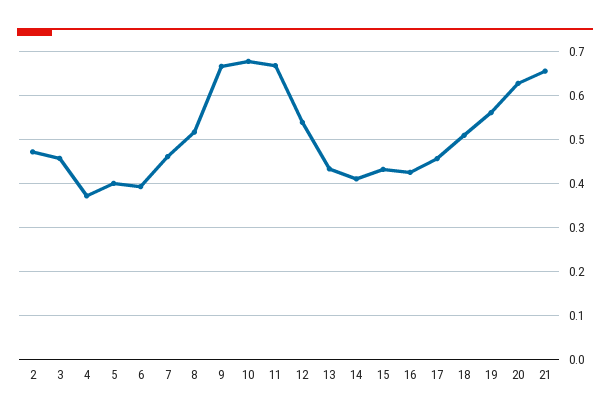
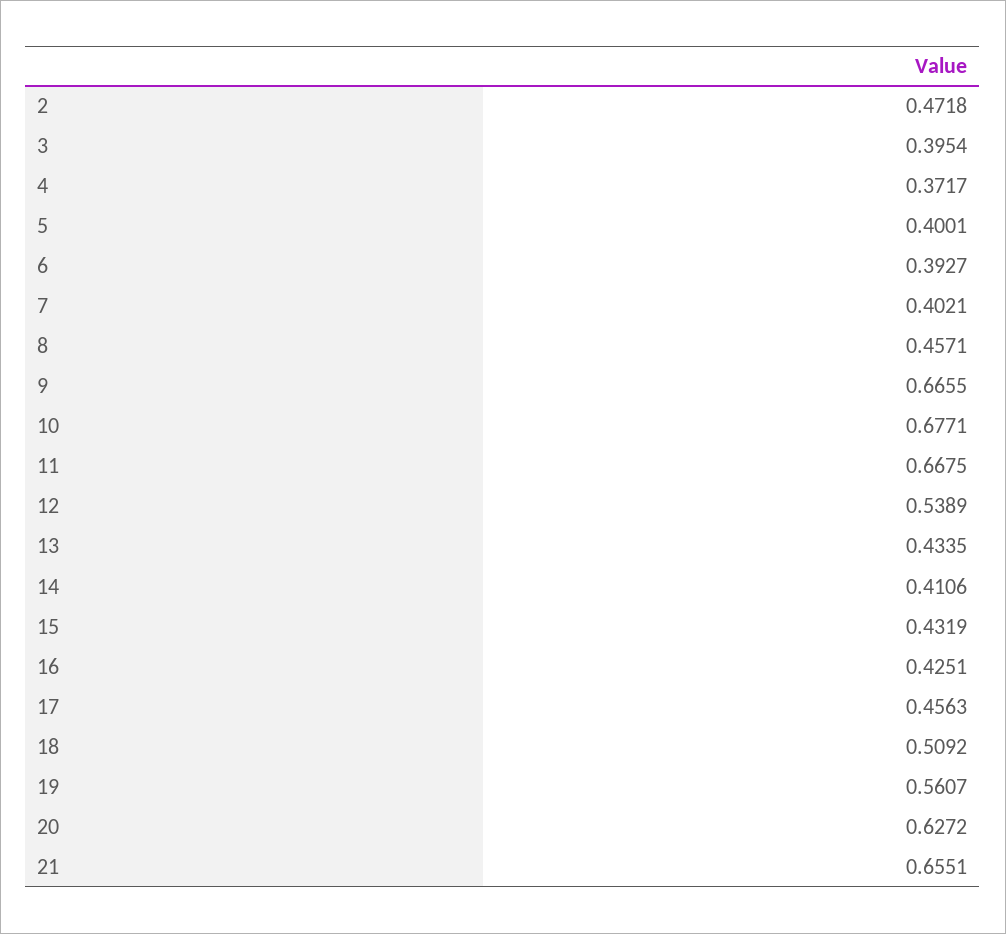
3: 0.46 -> 0.3954
7: 0.46 -> 0.4021
8: 0.52 -> 0.4571

